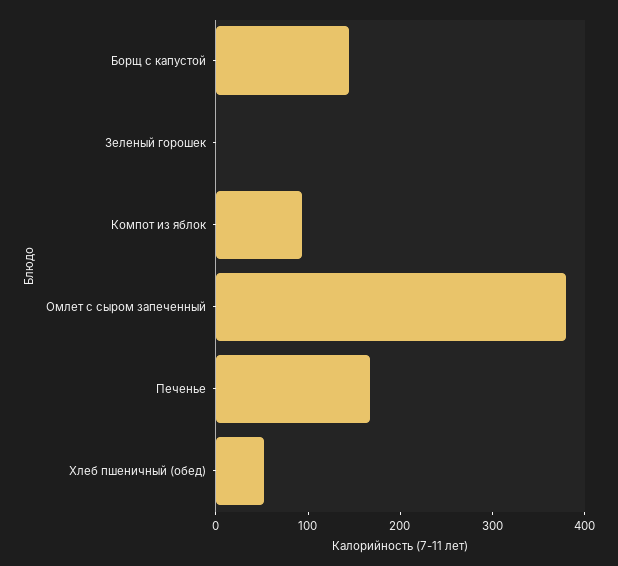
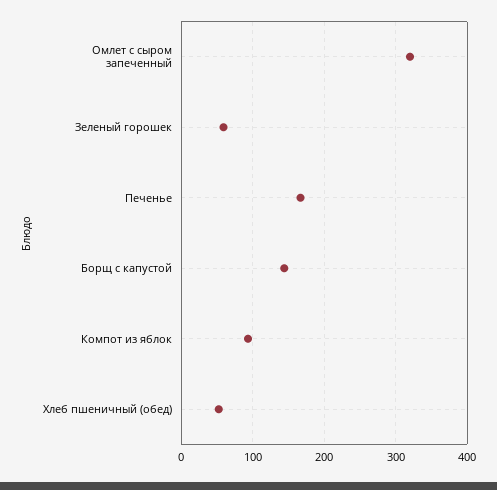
Зеленый горошек: 0 -> 60
Омлет с сыром запеченный: 380 -> 320

